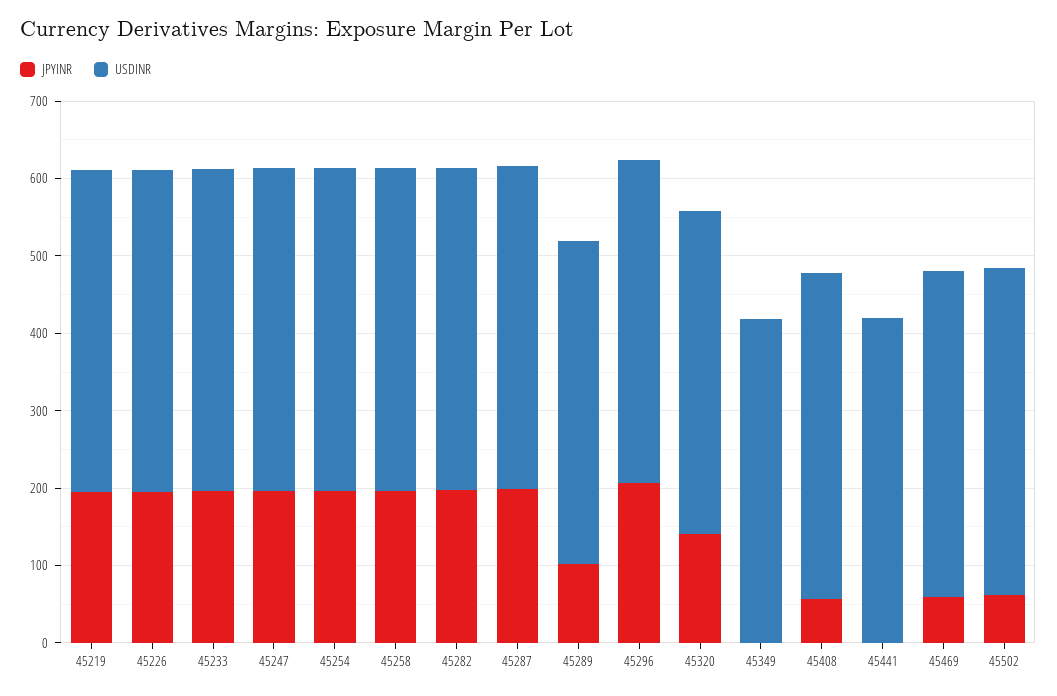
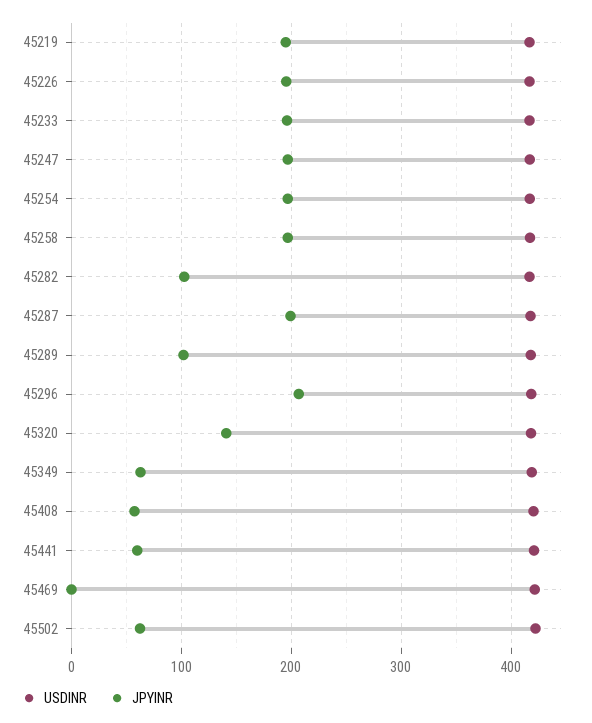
JPYINR, 45282: 200 -> 100
JPYINR, 45349: 0 -> 60
JPYINR, 45441: 0 -> 60
JPYINR, 45469: 60 -> 0

